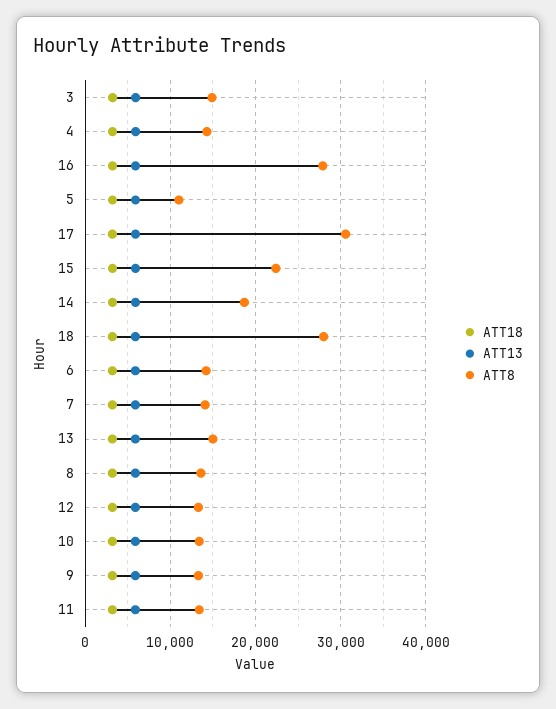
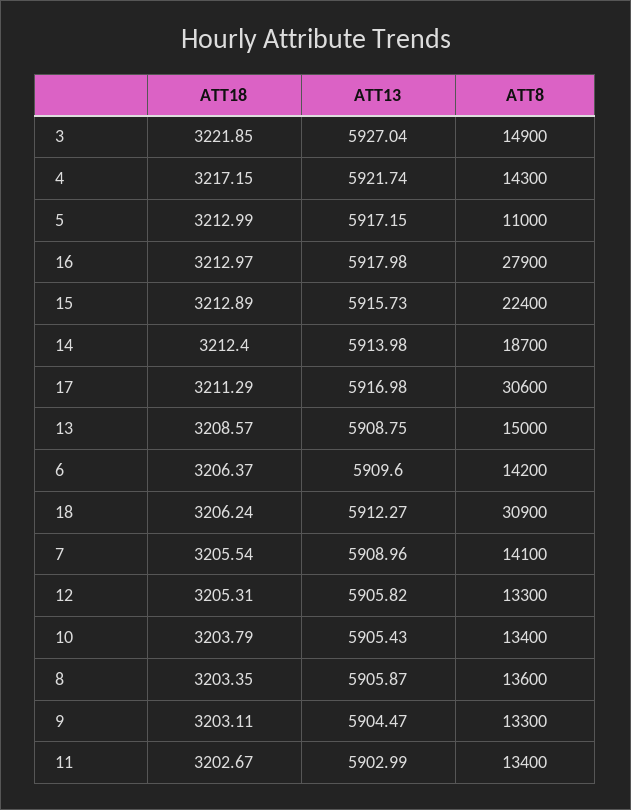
ATT8, 18: 28000 -> 30900

